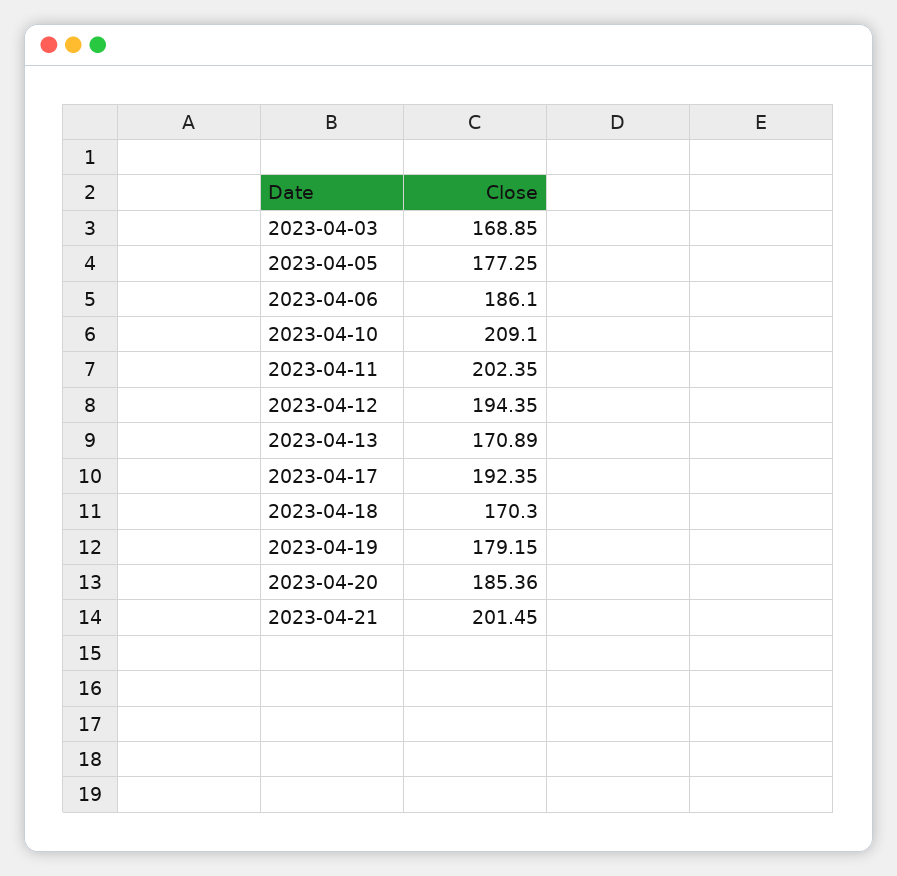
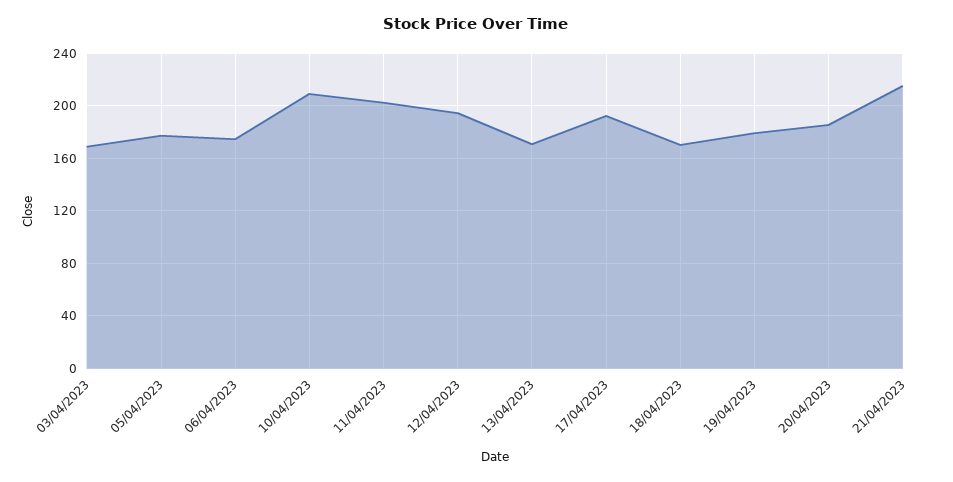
2023-04-06: 186.1 -> 175
2023-04-21: 201.45 -> 215

